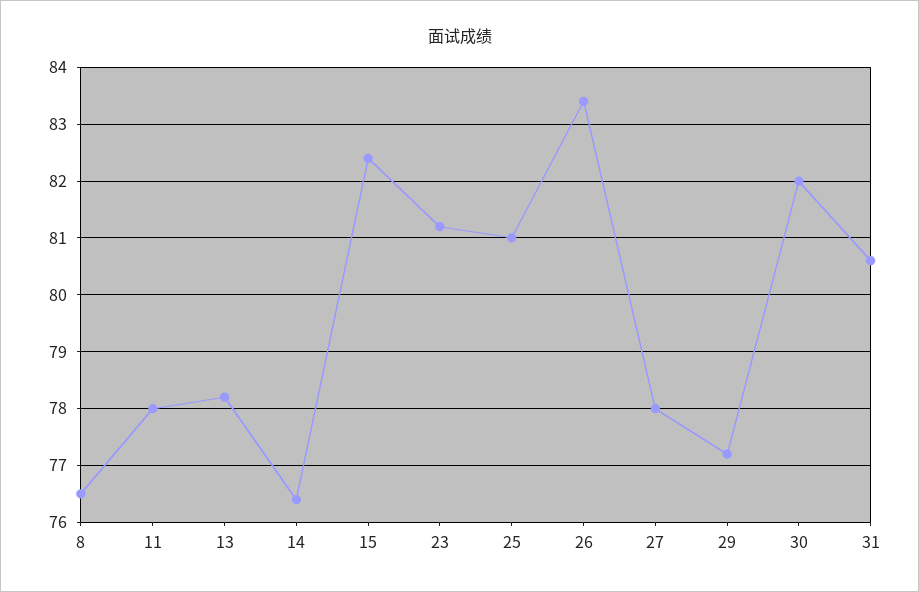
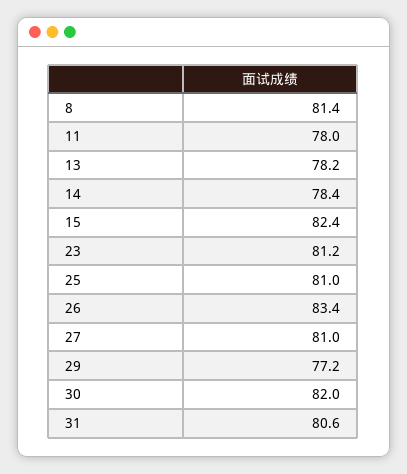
8: 76.5 -> 81.4
14: 76.5 -> 78.4
27: 78 -> 81

